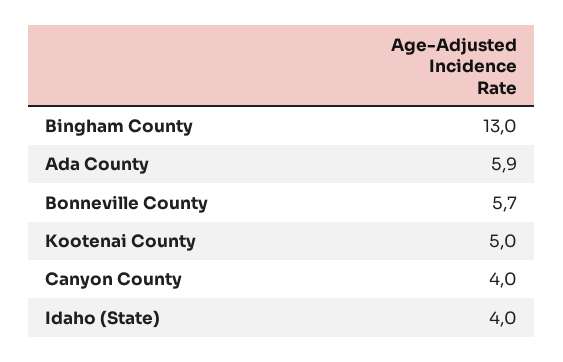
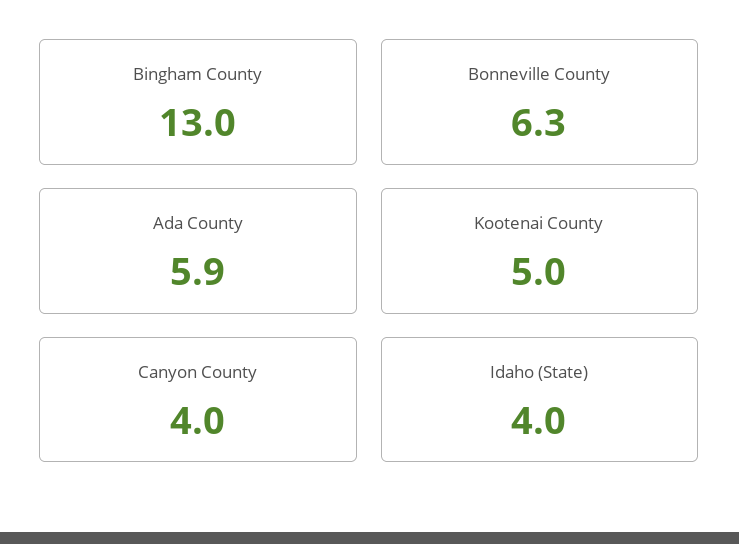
Bonneville County: 5.7 -> 6.3

